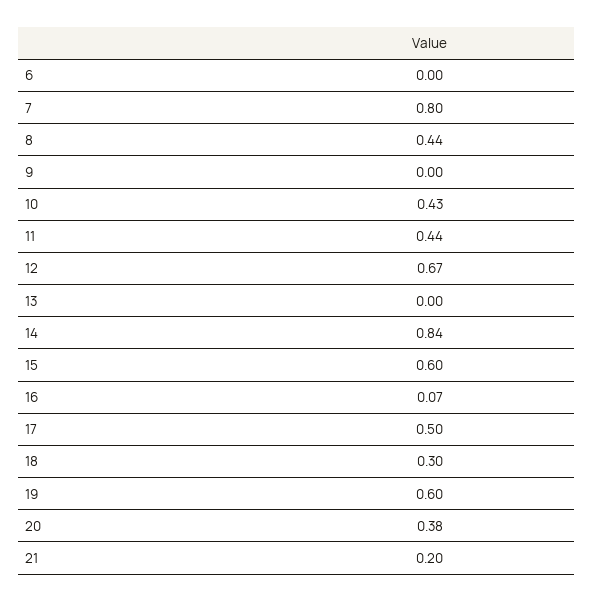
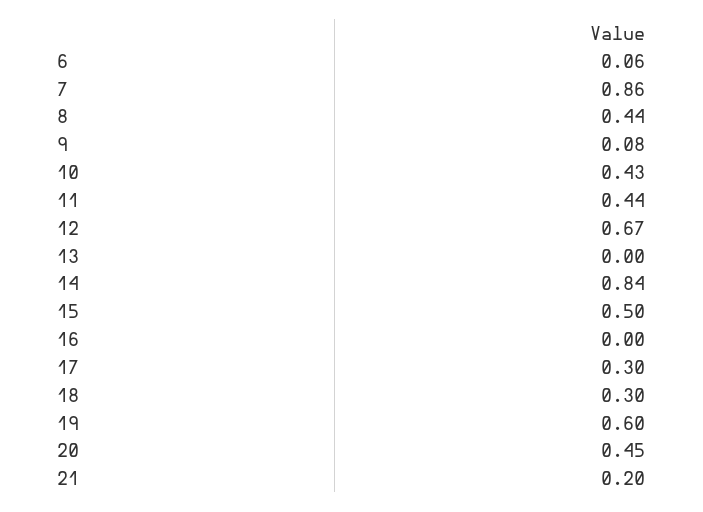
6: 0 -> 0.06
7: 0.8 -> 0.86
9: 0 -> 0.08
15: 0.6 -> 0.5
16: 0.07 -> 0
17: 0.5 -> 0.3
20: 0.38 -> 0.45

